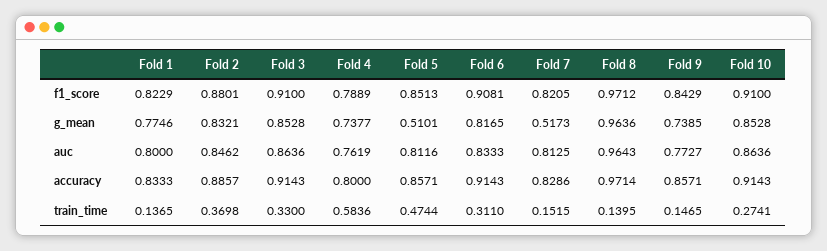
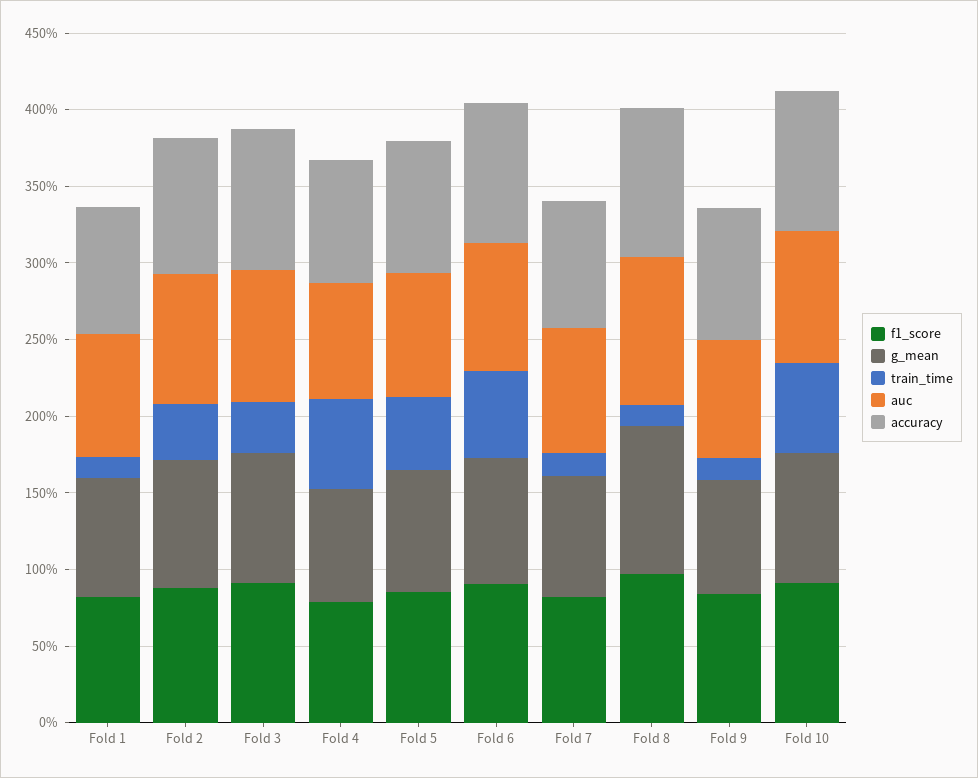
g_mean, Fold 5: 0.5101 -> 0.8
g_mean, Fold 7: 0.5173 -> 0.8
train_time, Fold 6: 0.311 -> 0.6
train_time, Fold 10: 0.2741 -> 0.6

